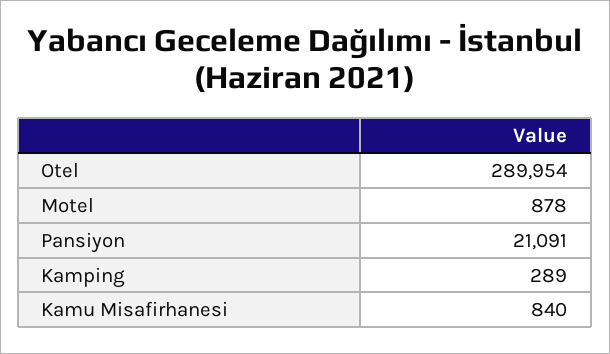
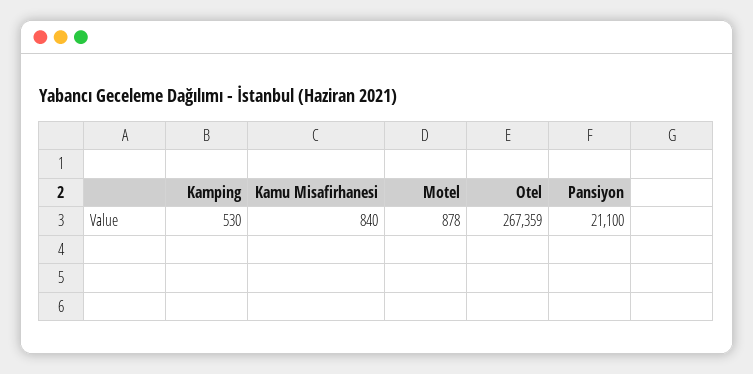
Otel: 289954 -> 267359
Pansiyon: 21091 -> 21100
Kamping: 289 -> 530

